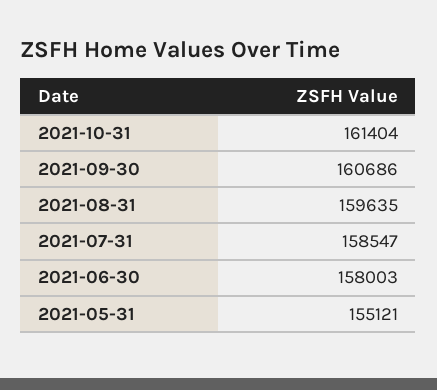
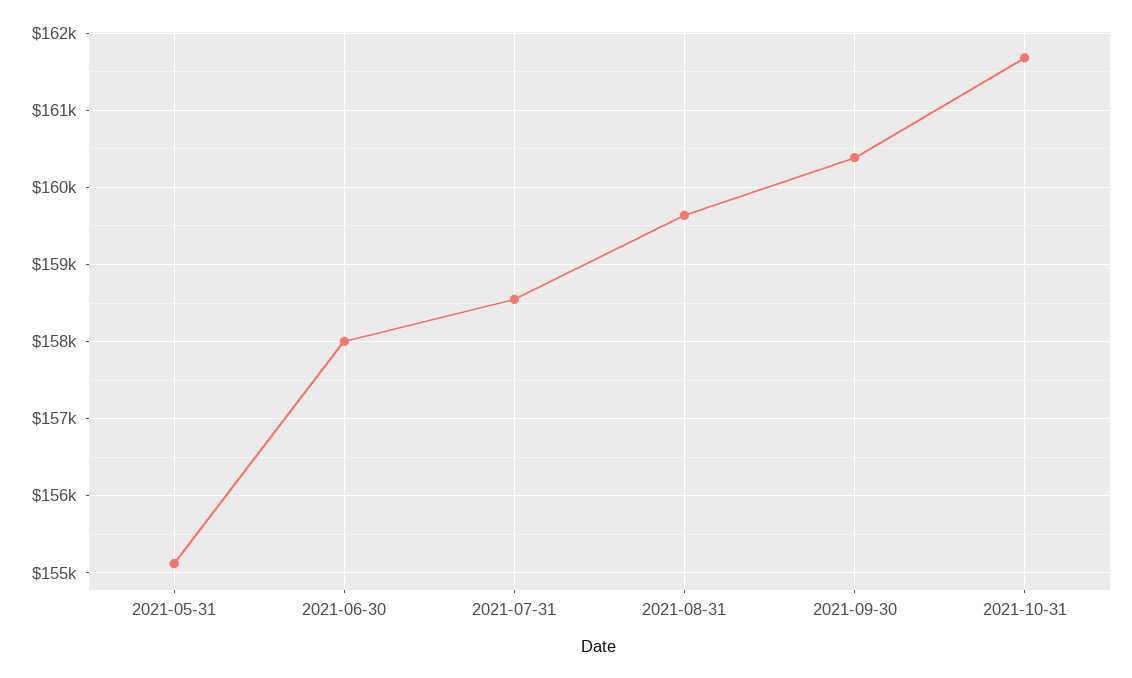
2021-10-31: 161404 -> 161700
2021-09-30: 160686 -> 160400

